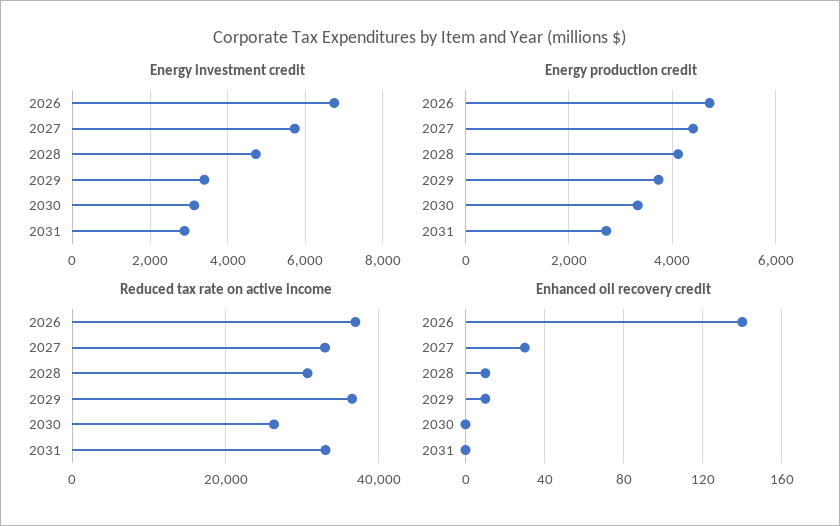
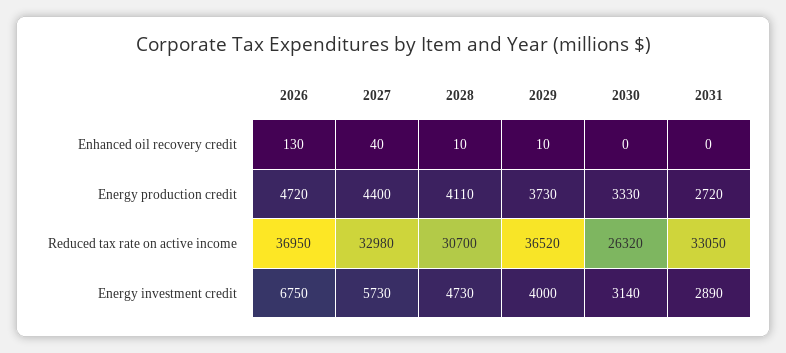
Energy investment credit, 2029: 3400 -> 4000
Enhanced oil recovery credit, 2026: 140 -> 130
Enhanced oil recovery credit, 2027: 30 -> 40

